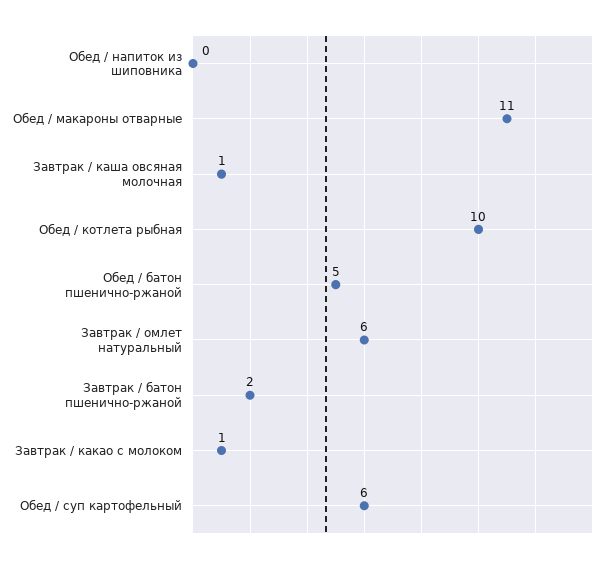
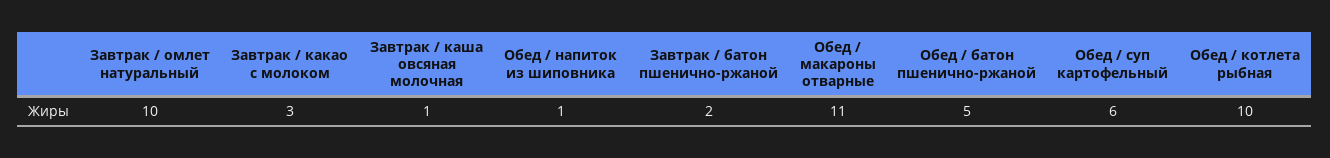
Обед / напиток из шиповника: 0 -> 1
Завтрак / омлет натуральный: 6 -> 10
Завтрак / какао с молоком: 1 -> 3

